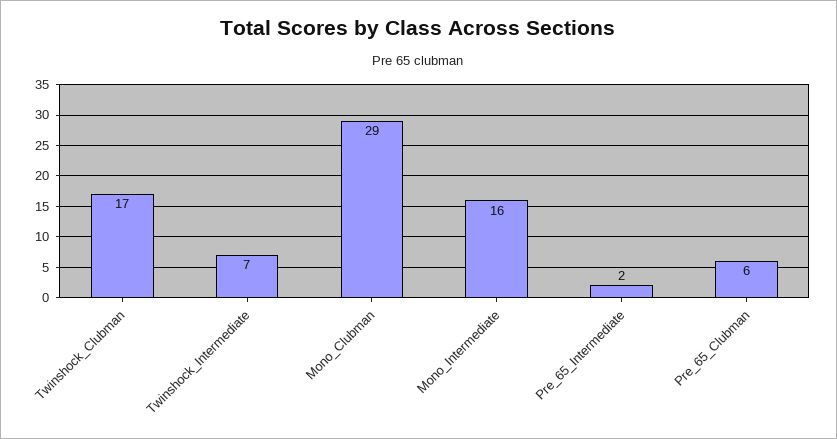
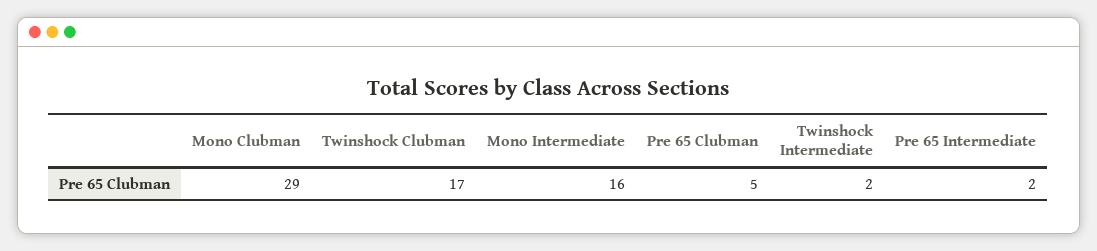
Twinshock_Intermediate: 7 -> 2
Pre_65_Clubman: 6 -> 5

